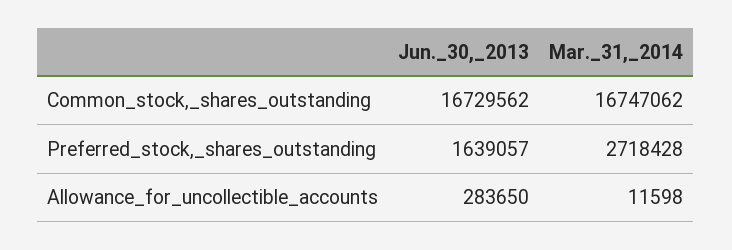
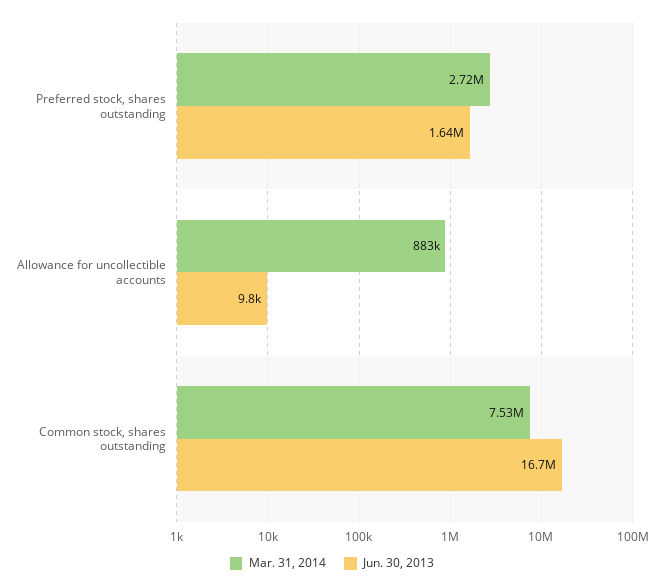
Mar._31,_2014, Common_stock,_shares_outstanding: 16747062 -> 7530000
Jun._30,_2013, Allowance_for_uncollectible_accounts: 283650 -> 9800
Mar._31,_2014, Allowance_for_uncollectible_accounts: 11598 -> 883000

